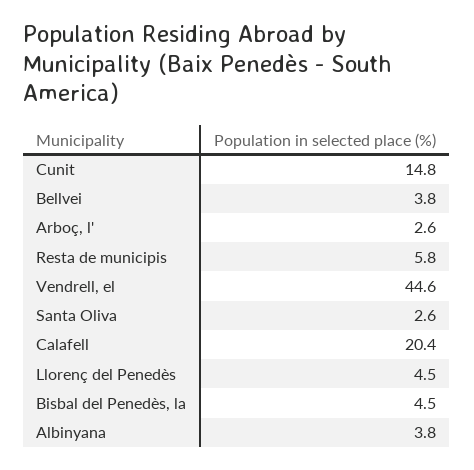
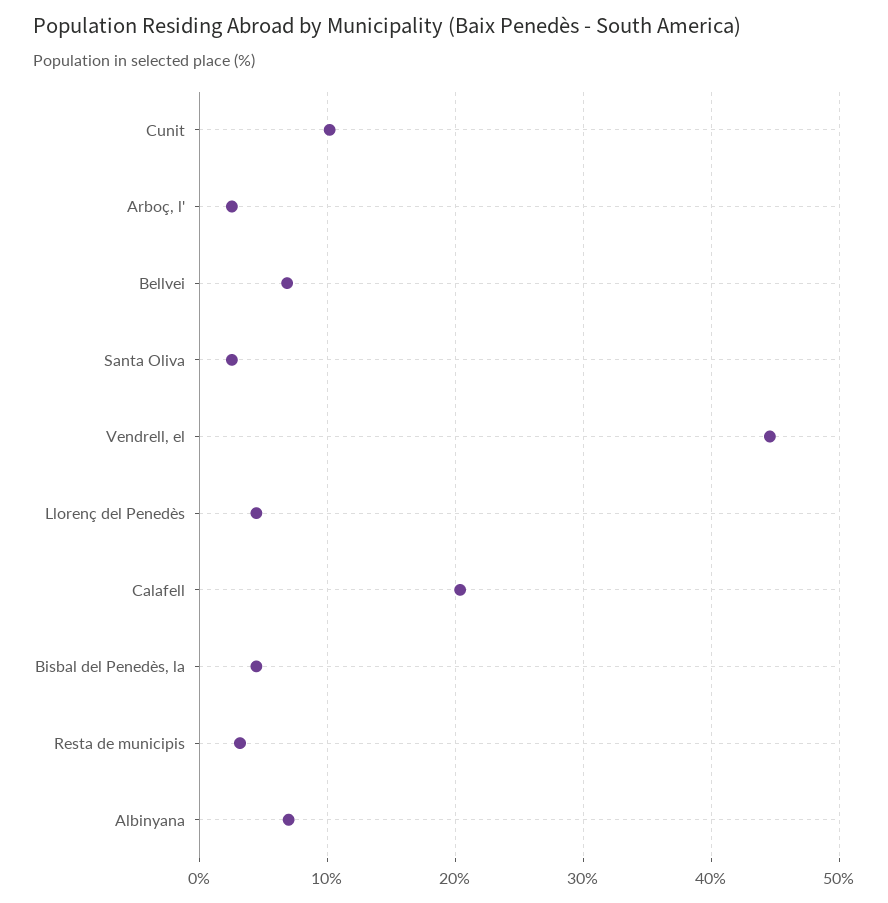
Cunit: 14.8 -> 10
Bellvei: 3.8 -> 7
Resta de municipis: 5.8 -> 3
Albinyana: 3.8 -> 7

